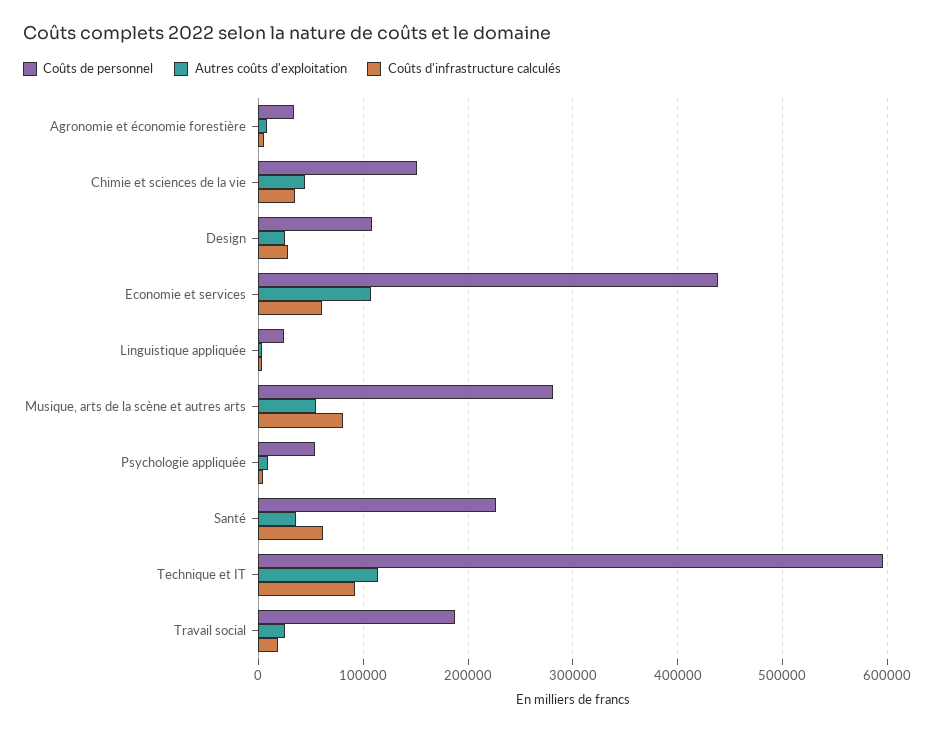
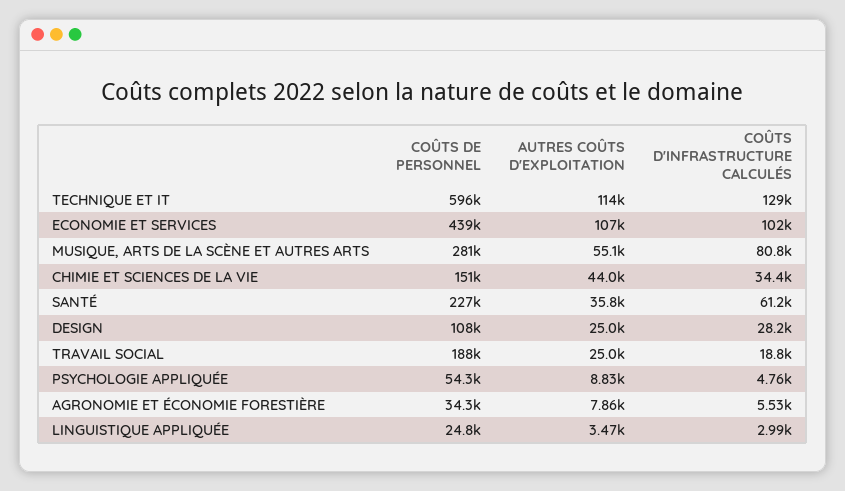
Coûts d'infrastructure calculés, Economie et services: 60000 -> 102000
Coûts d'infrastructure calculés, Technique et IT: 90000 -> 129000

